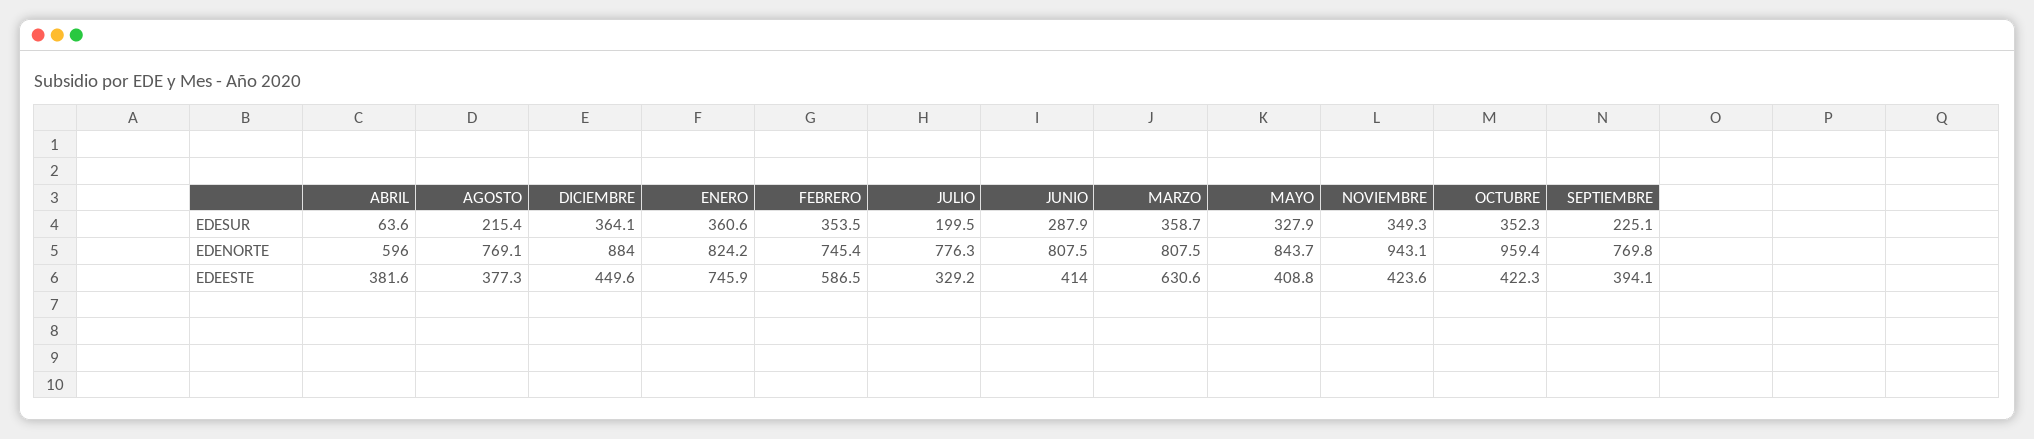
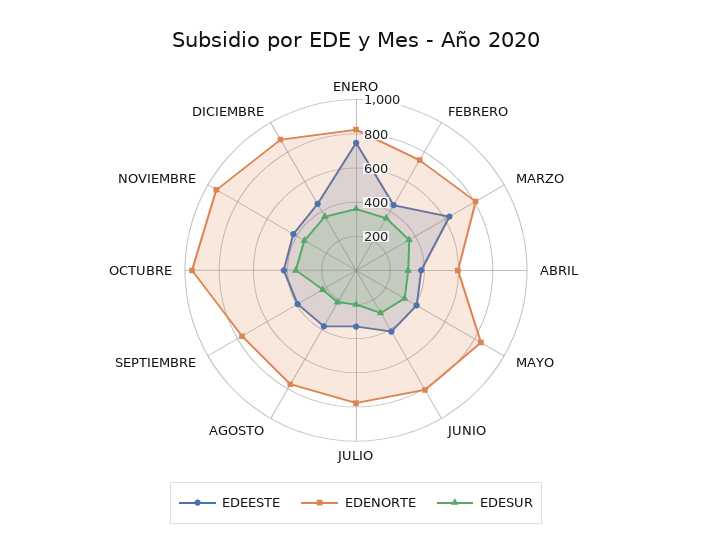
EDESUR, ABRIL: 63.6 -> 300
EDEESTE, FEBRERO: 586.5 -> 450

